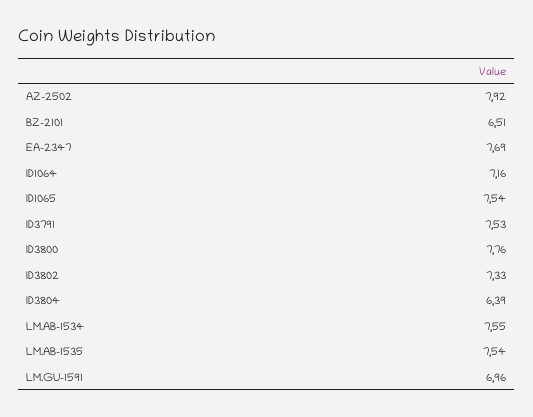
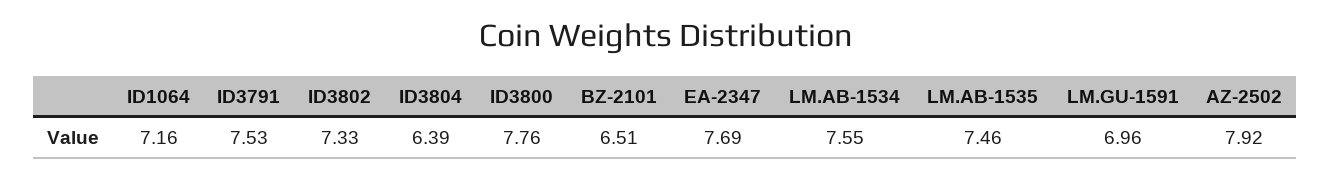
ID1065: 7.54 -> none
LM.AB-1535: 7.54 -> 7.46

